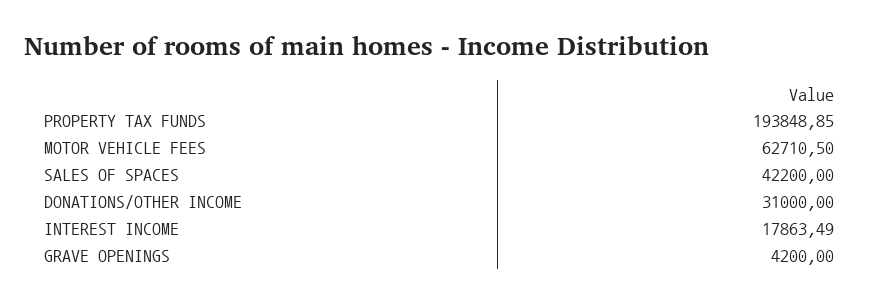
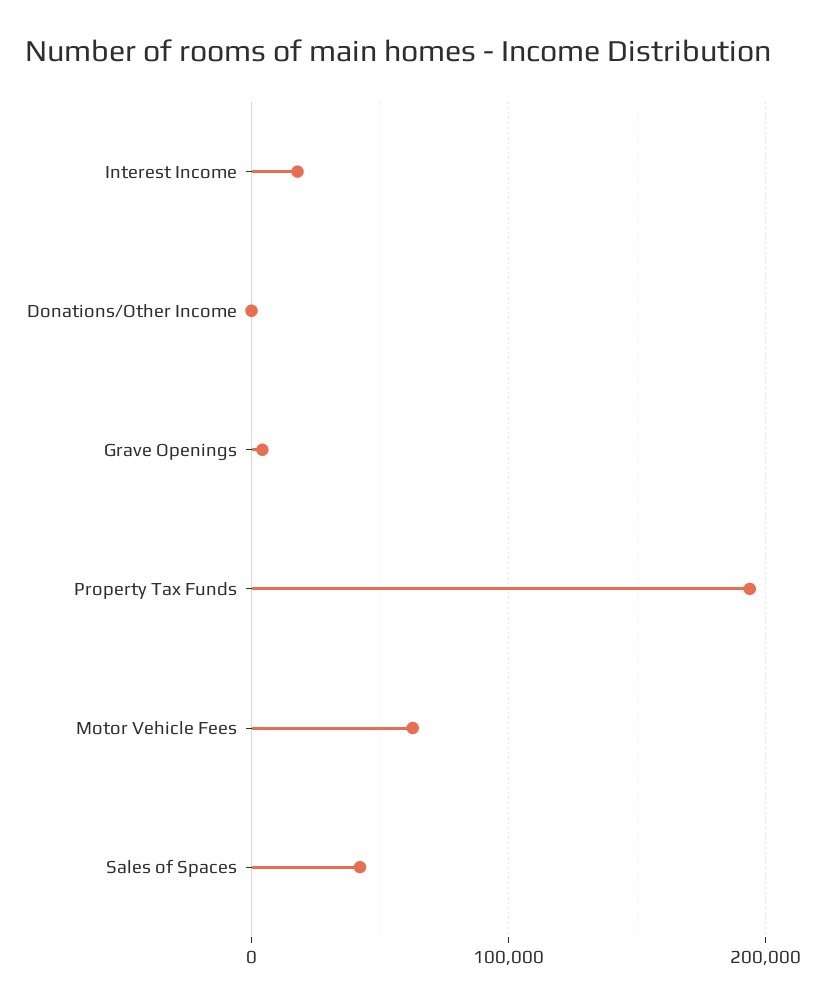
DONATIONS/OTHER INCOME: 31000 -> 0

